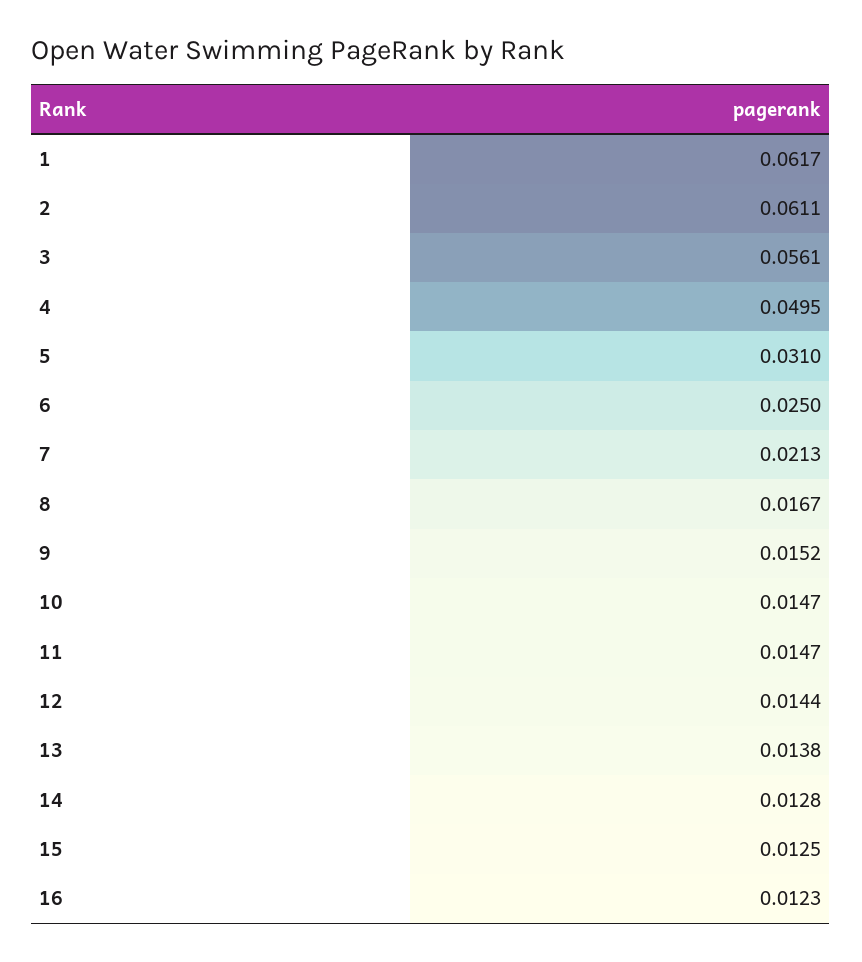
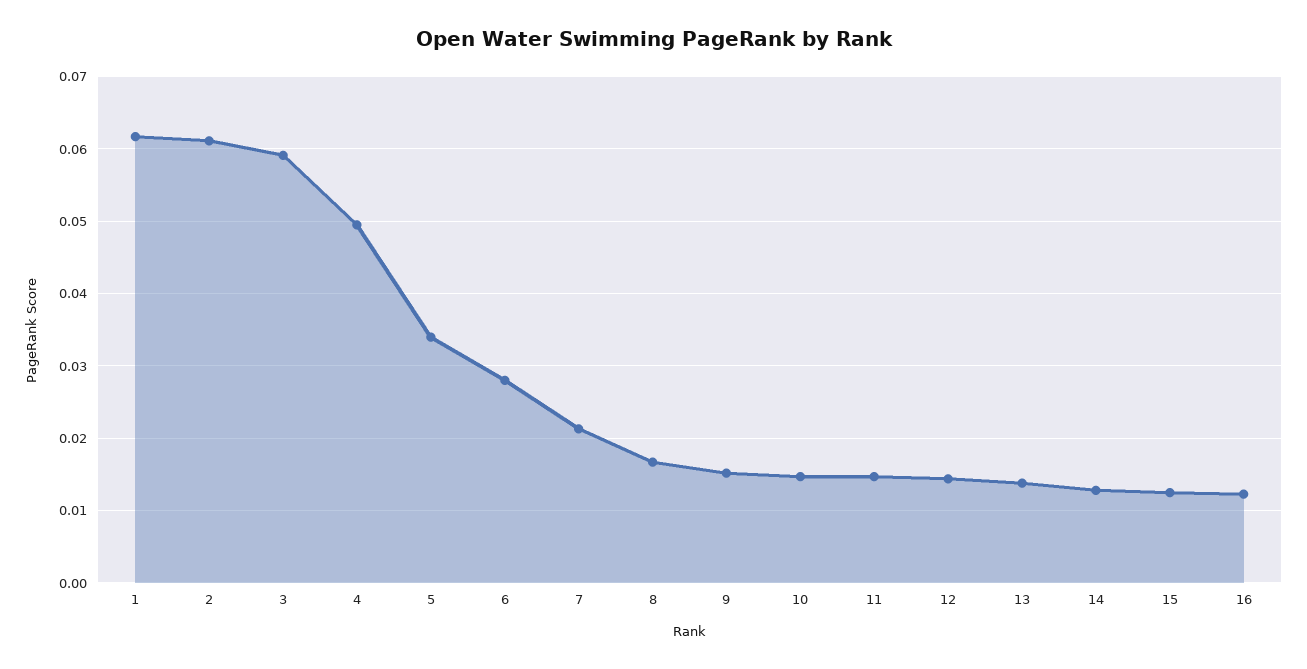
3: 0.0561 -> 0.059
5: 0.031 -> 0.034
6: 0.025 -> 0.028

